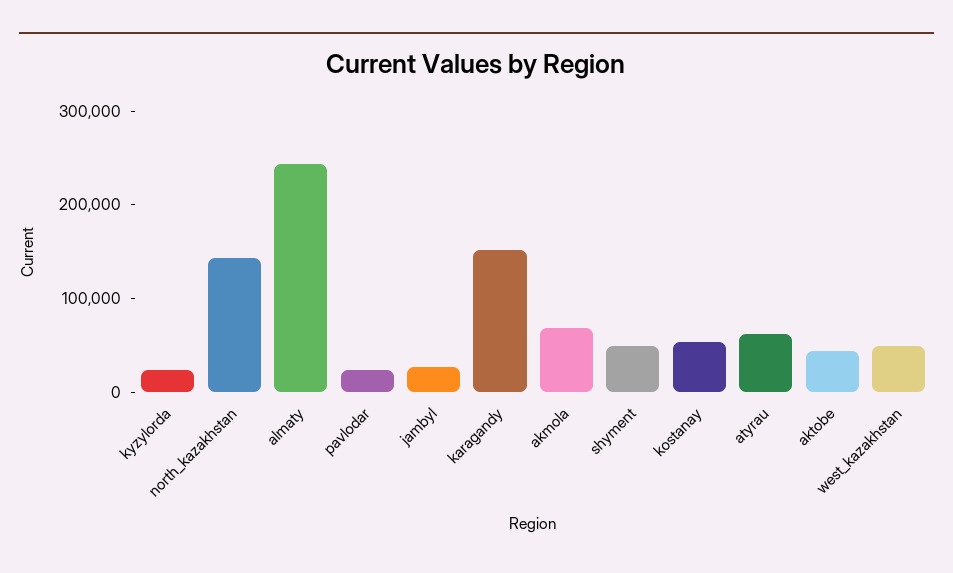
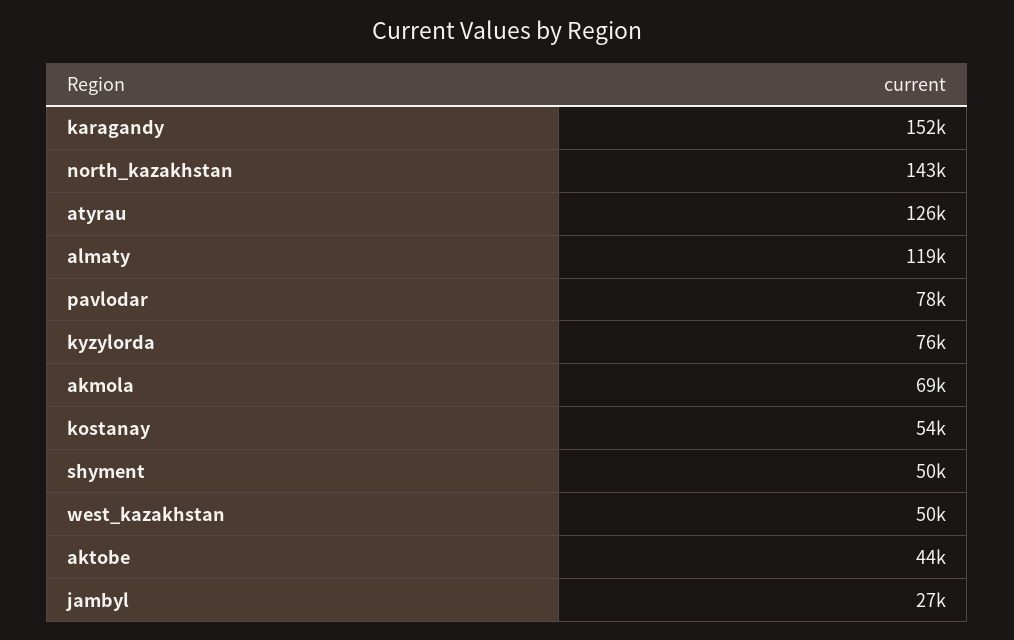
kyzylorda: 20000 -> 76000
almaty: 240000 -> 119000
pavlodar: 20000 -> 78000
atyrau: 60000 -> 126000

